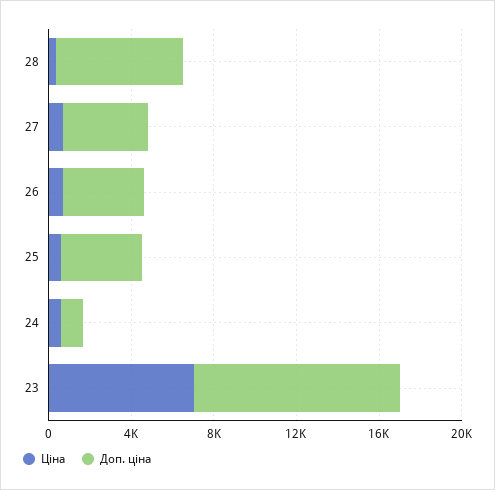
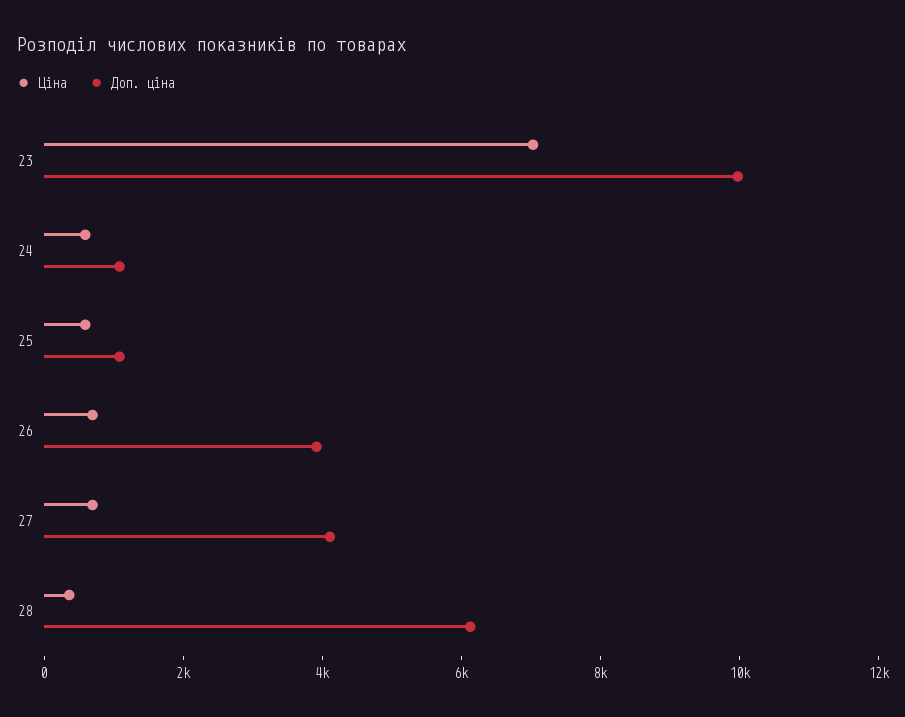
Доп. ціна, 25: 4000 -> 1000

